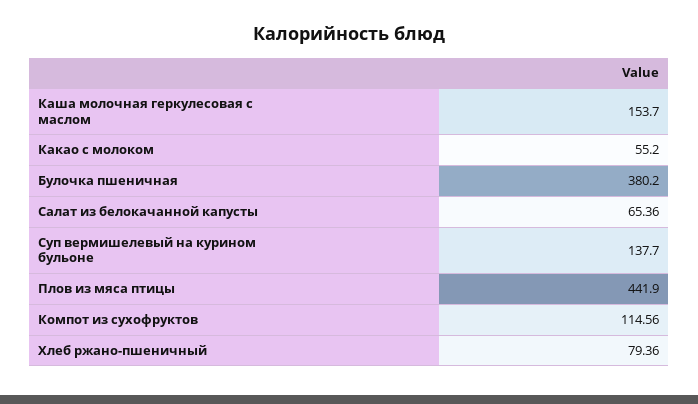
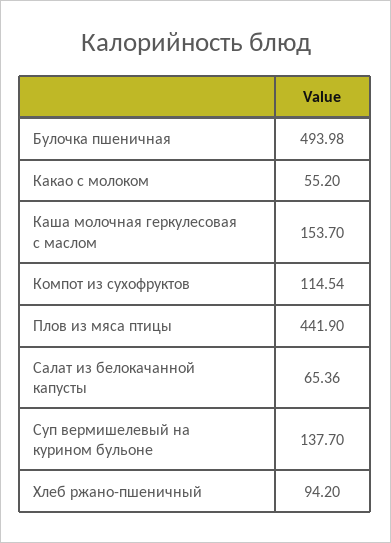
Булочка пшеничная: 380.2 -> 493.98
Компот из сухофруктов: 114.56 -> 114.54
Хлеб ржано-пшеничный: 79.36 -> 94.2

